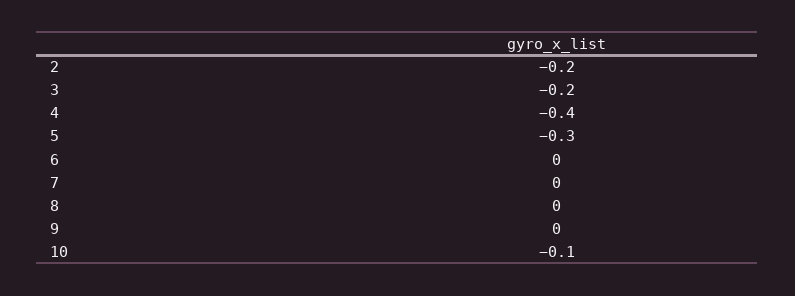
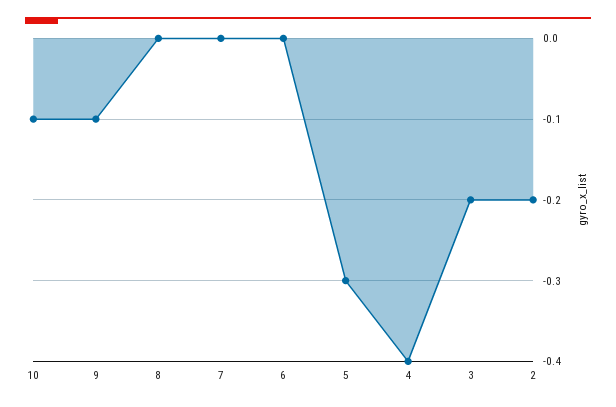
9: 0 -> -0.1

